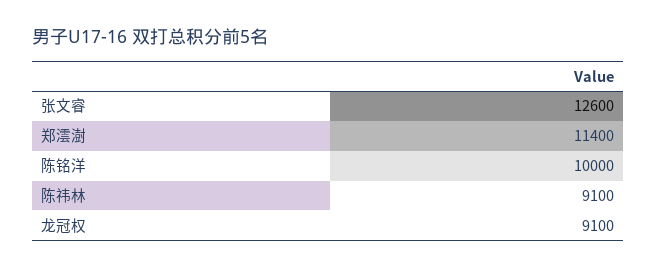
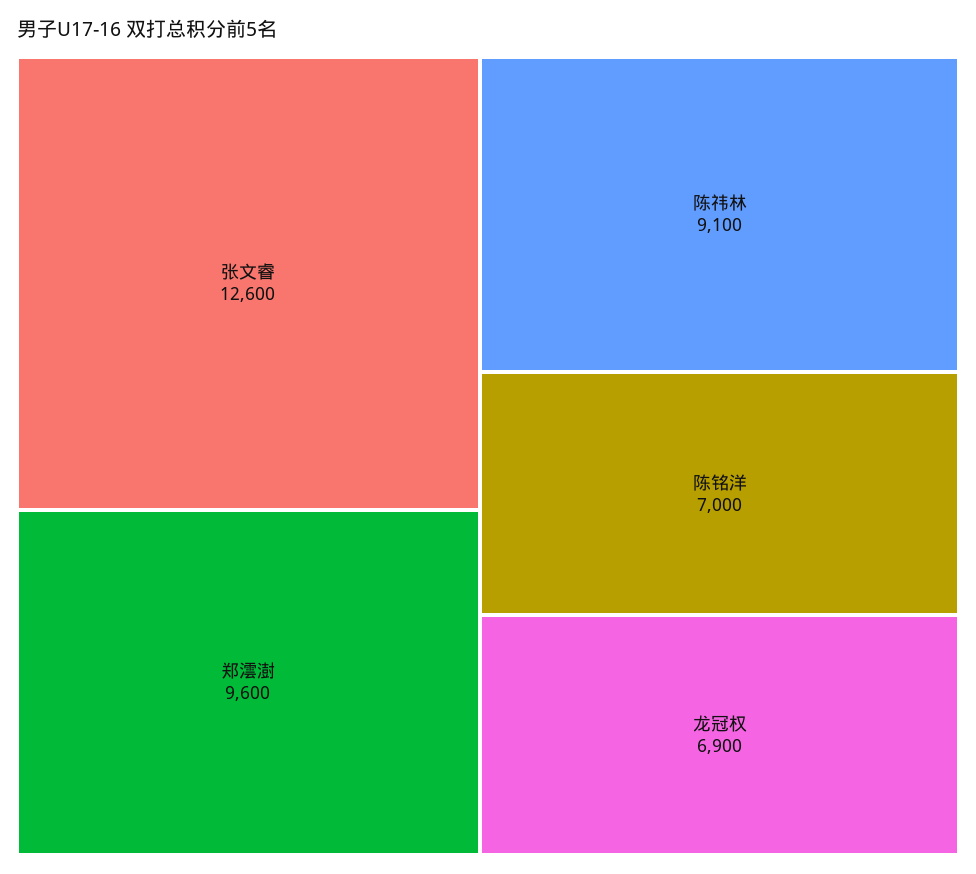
郑澐澍: 11400 -> 9600
陈铭洋: 10000 -> 7000
龙冠权: 9100 -> 6900

